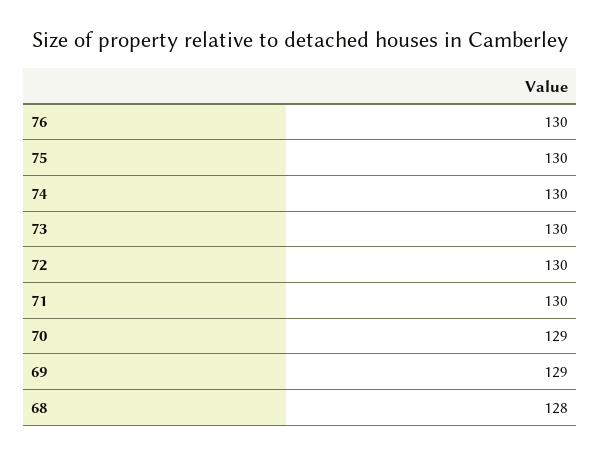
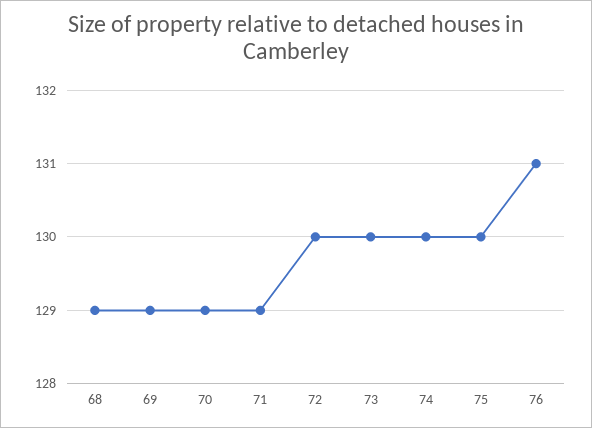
76: 130 -> 131
71: 130 -> 129
68: 128 -> 129

